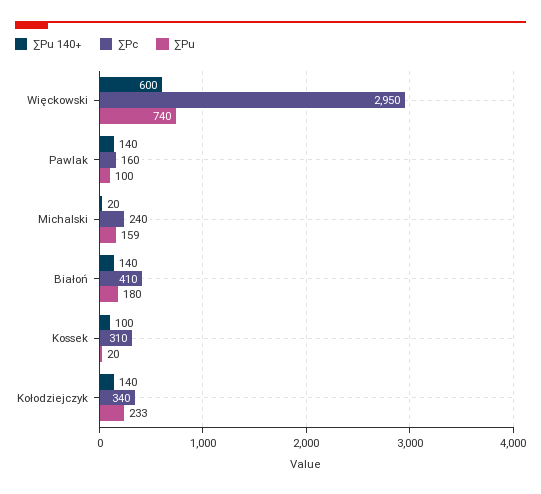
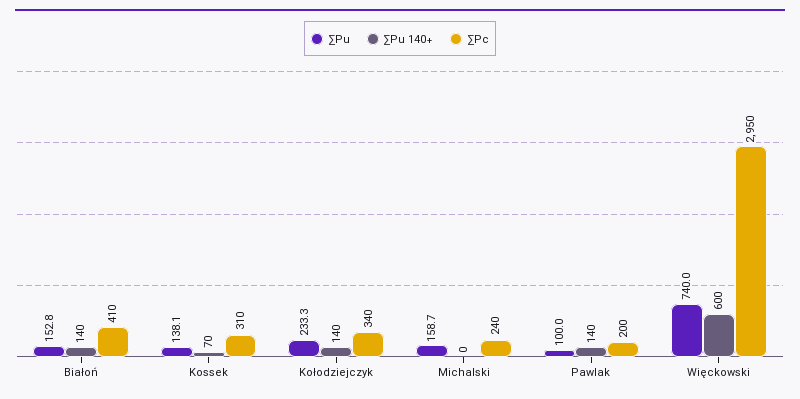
∑Pc, Pawlak: 160 -> 200
∑Pu 140+, Michalski: 20 -> 0
∑Pu, Białoń: 180 -> 152.8
∑Pu 140+, Kossek: 100 -> 70
∑Pu, Kossek: 20 -> 138.1

